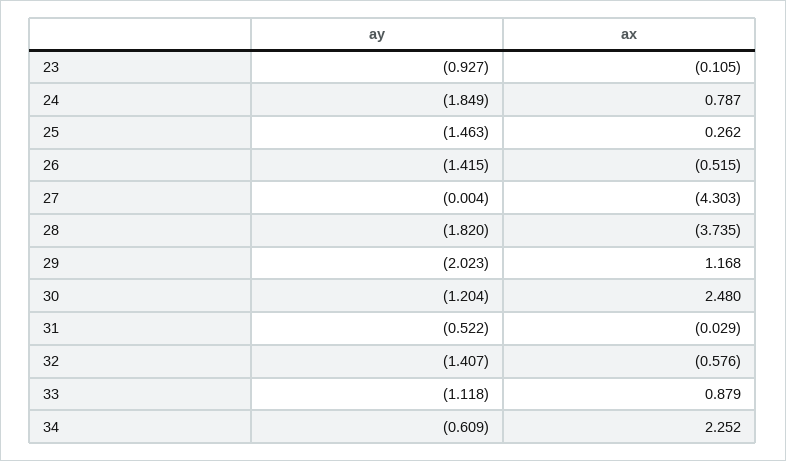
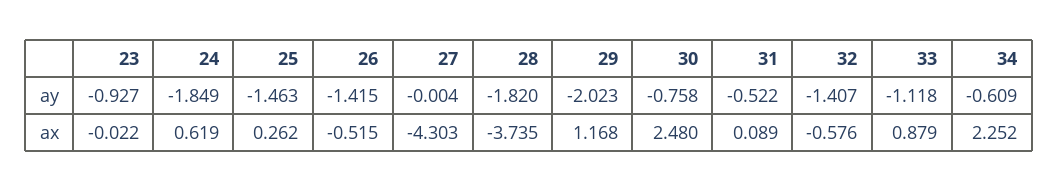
ax, 23: -0.105 -> -0.022
ax, 24: 0.787 -> 0.619
ay, 30: -1.204 -> -0.758
ax, 31: -0.029 -> 0.089

